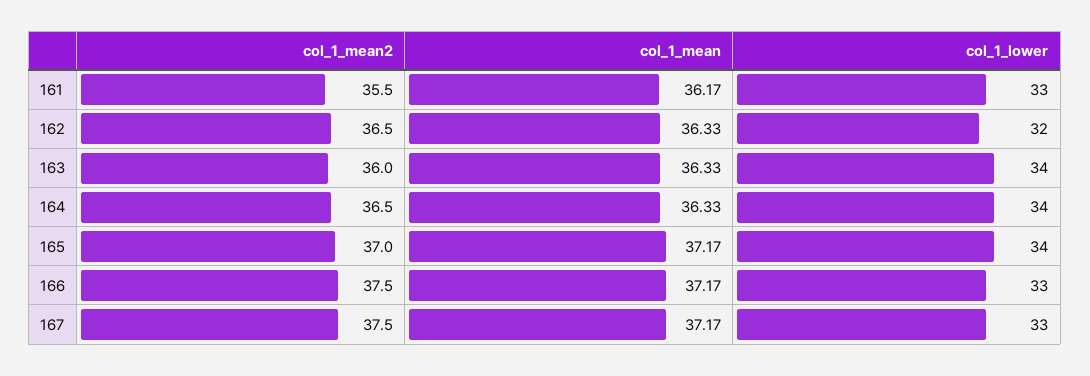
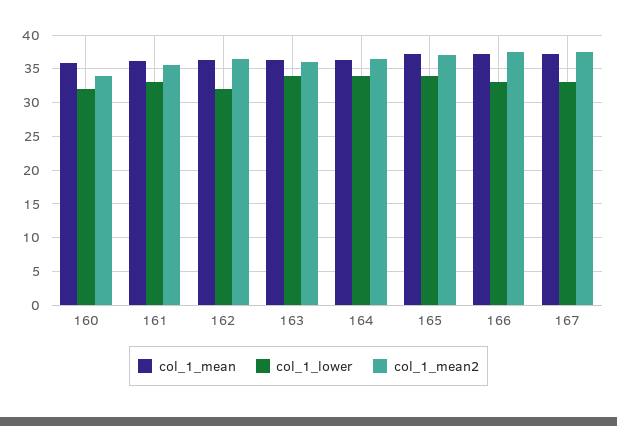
col_1_mean, 160: none -> 36
col_1_lower, 160: none -> 32
col_1_mean2, 160: none -> 34

